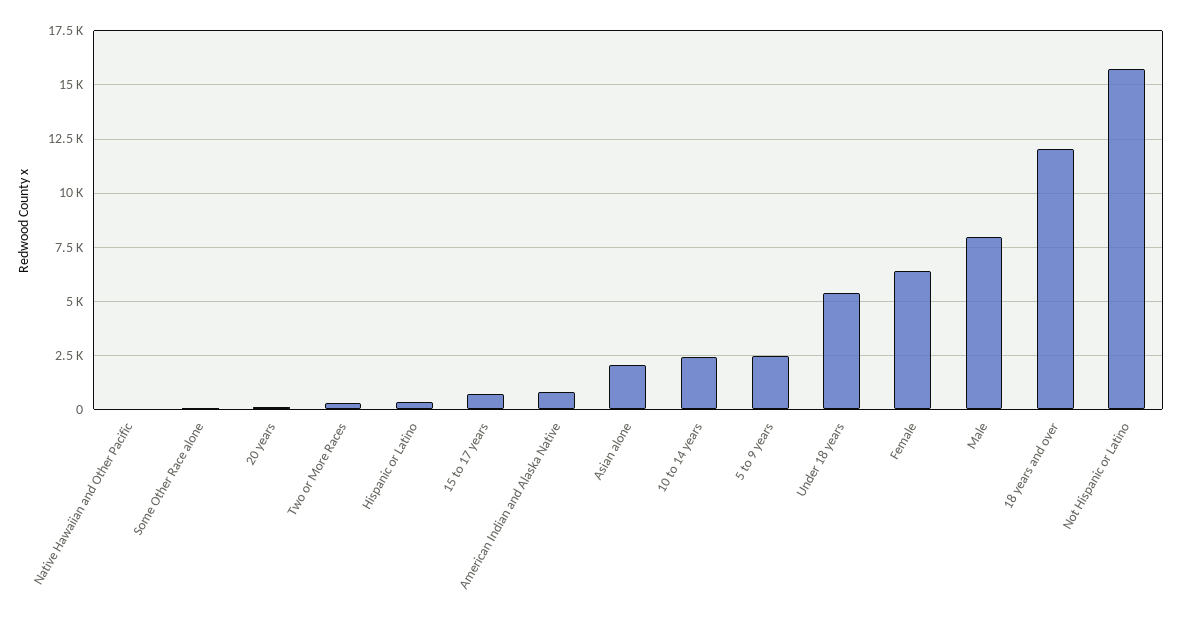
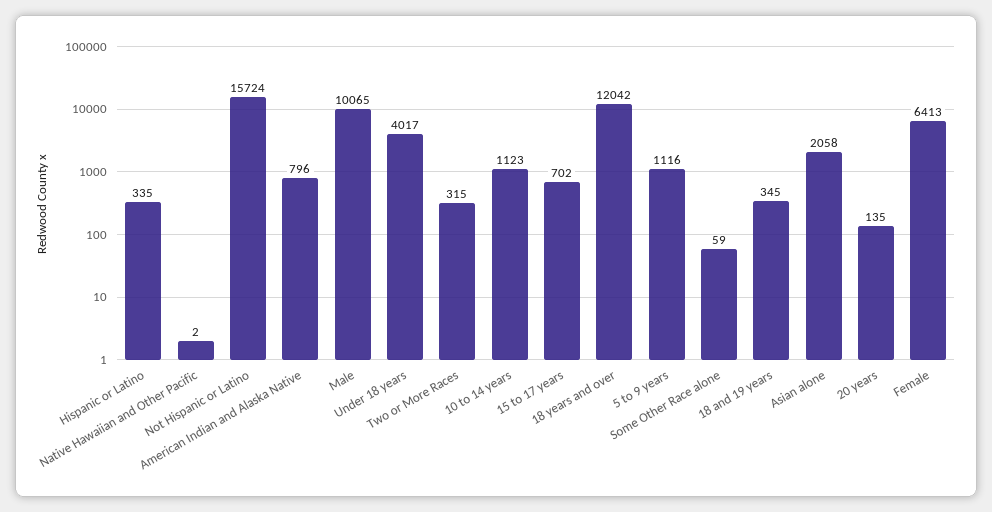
10 to 14 years: 2500 -> 1123
5 to 9 years: 2500 -> 1116
Under 18 years: 5500 -> 4017
Male: 8000 -> 10065
18 and 19 years: none -> 345

